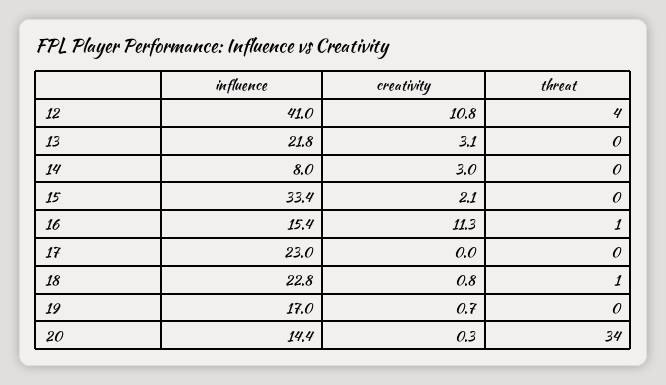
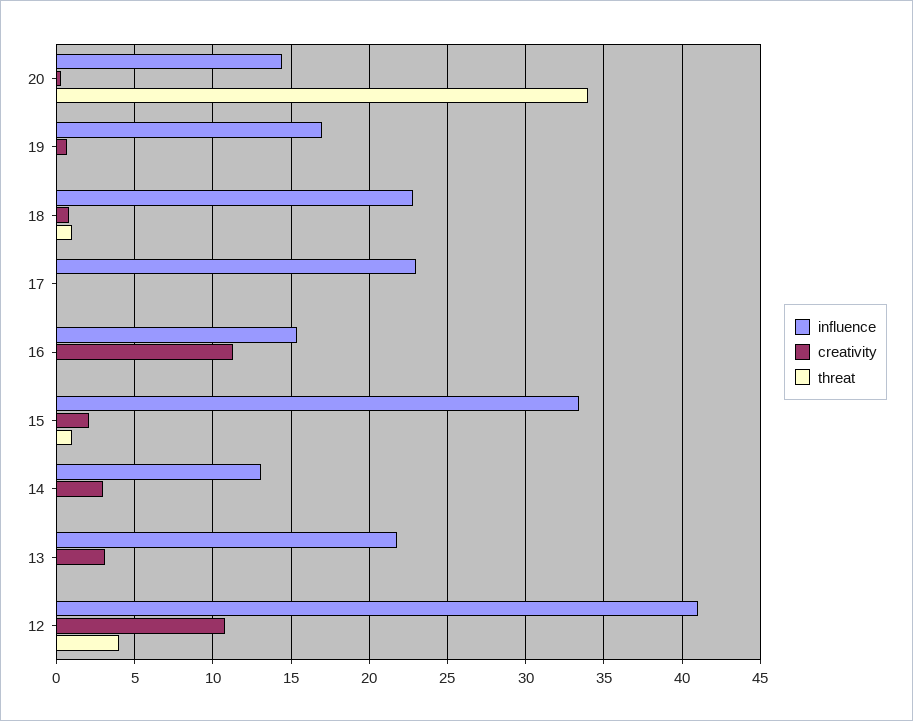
influence, 14: 8 -> 13
threat, 15: 0 -> 1
threat, 16: 1 -> 0

